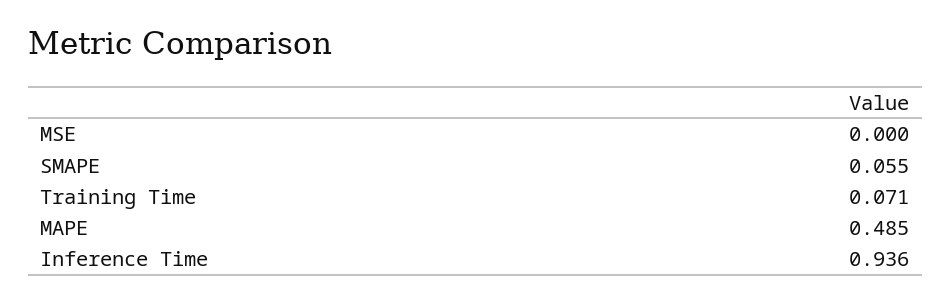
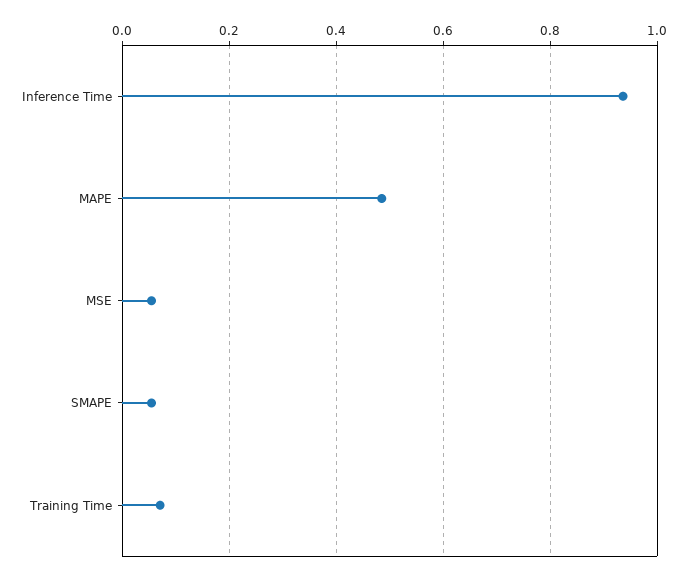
MSE: 0 -> 0.06

